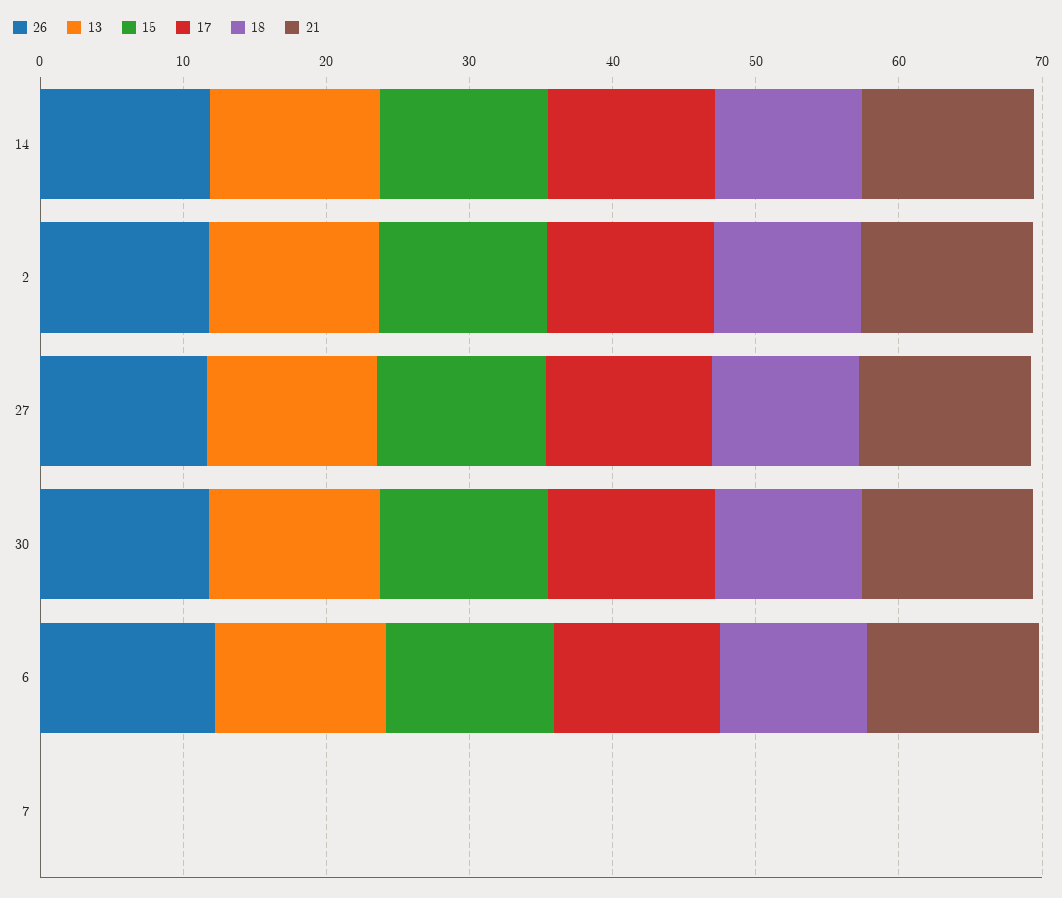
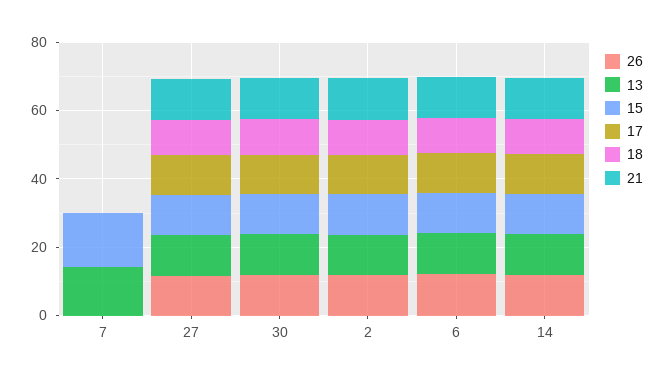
13, 7: 0 -> 15
15, 7: 0 -> 15

